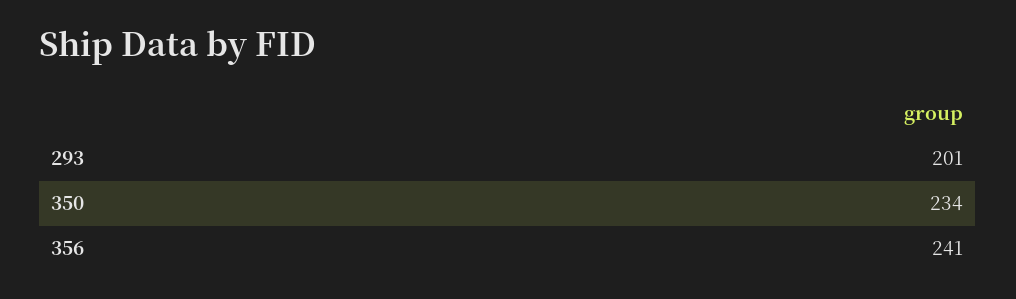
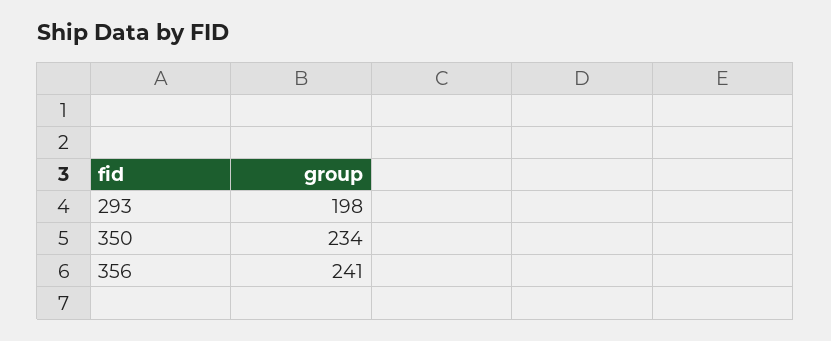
293: 201 -> 198

